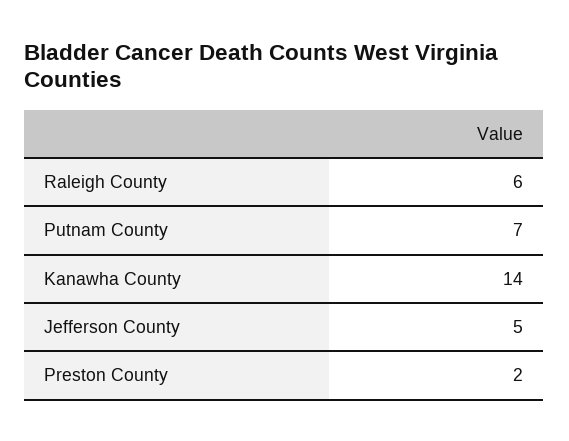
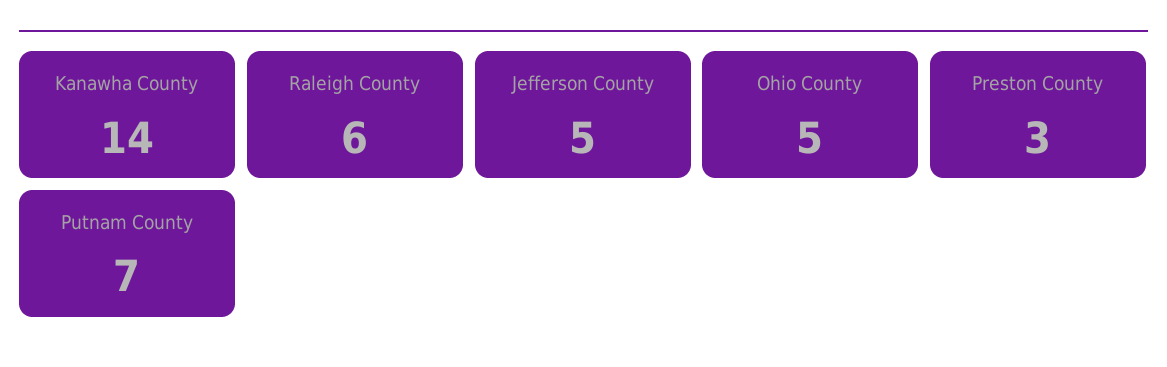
Preston County: 2 -> 3
Ohio County: none -> 5

